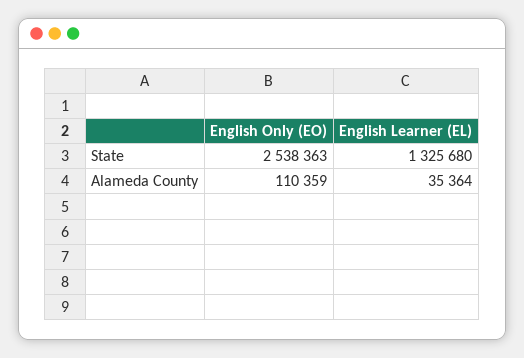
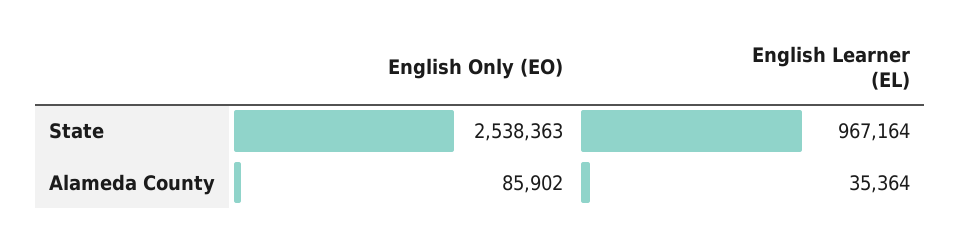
English Learner (EL), State: 1325680 -> 967164
English Only (EO), Alameda County: 110359 -> 85902

